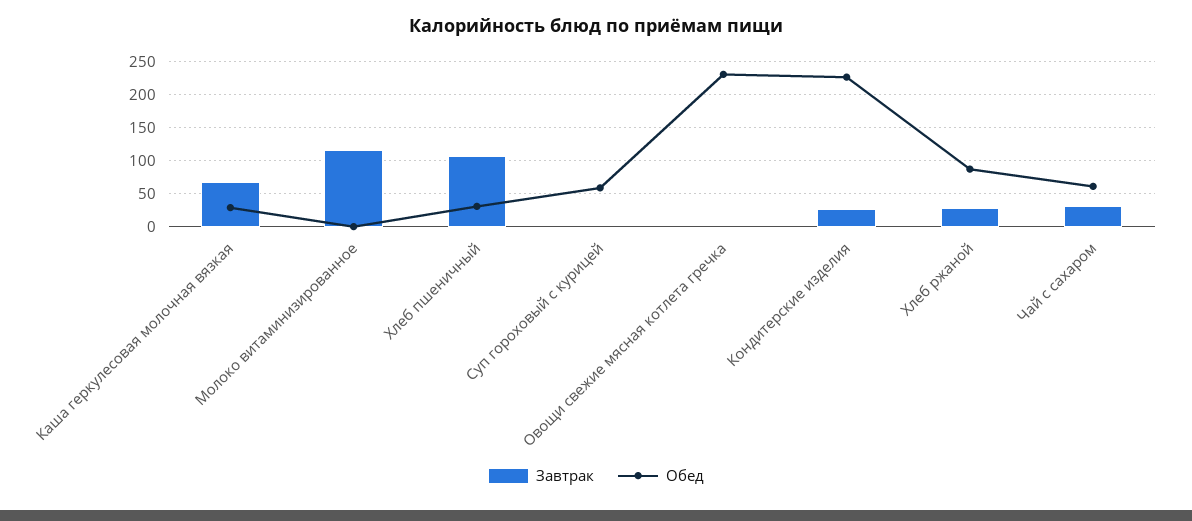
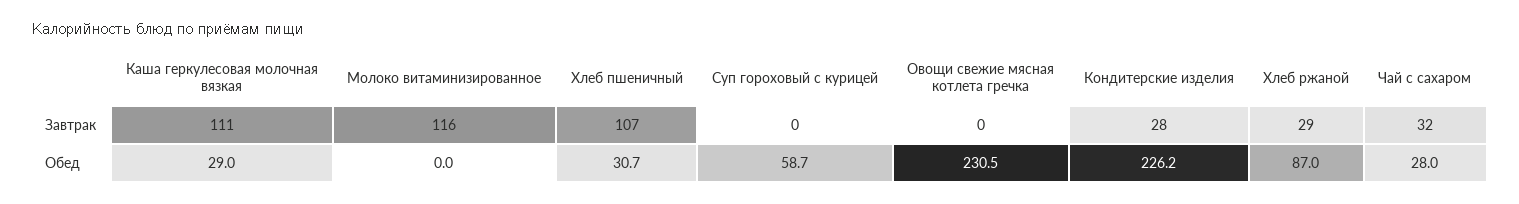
Завтрак, Каша геркулесовая молочная вязкая: 70 -> 111
Обед, Чай с сахаром: 60 -> 28

